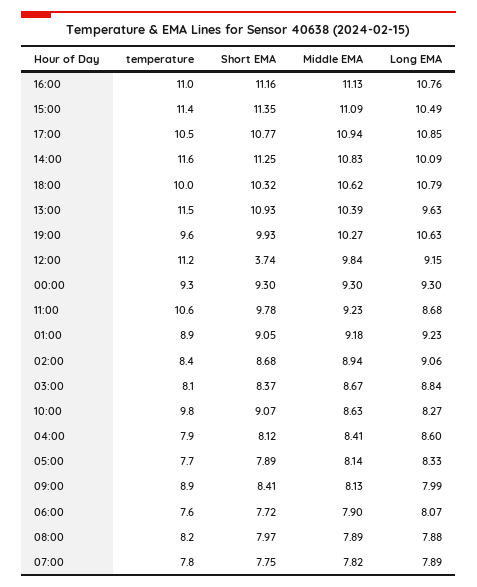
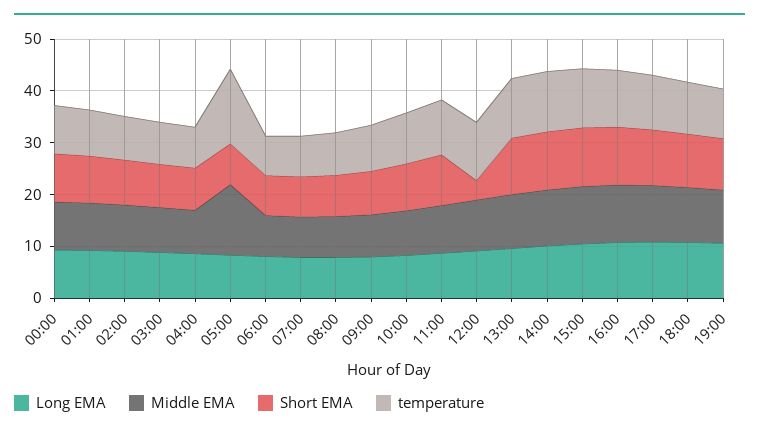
temperature, 05:00: 7.7 -> 14
Middle EMA, 05:00: 8.14 -> 14

